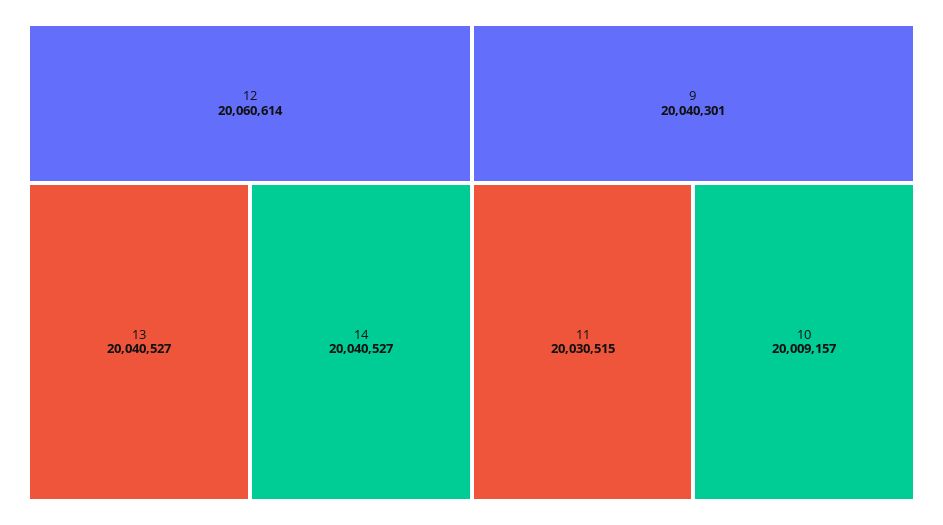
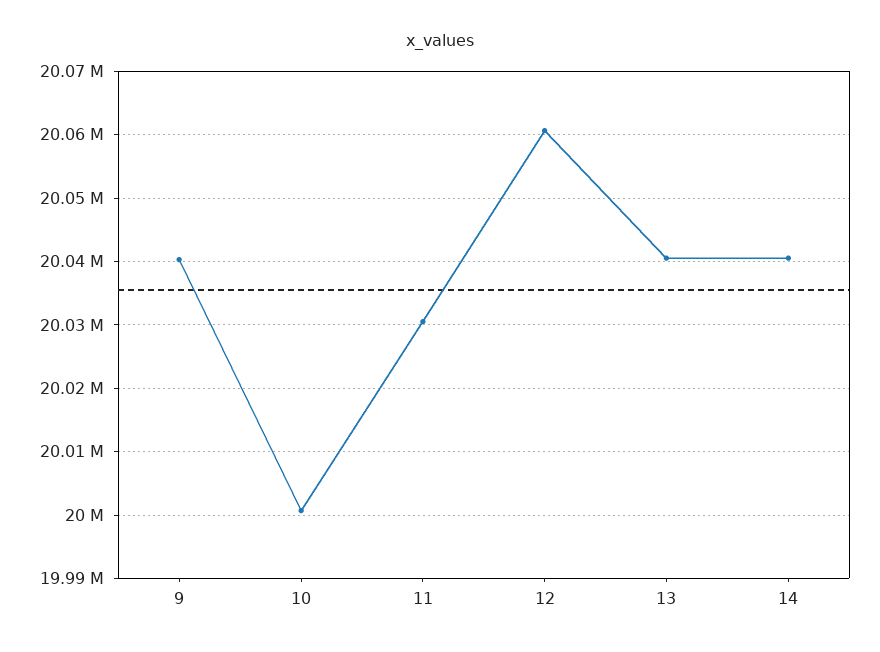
10: 20009157 -> 20001000

